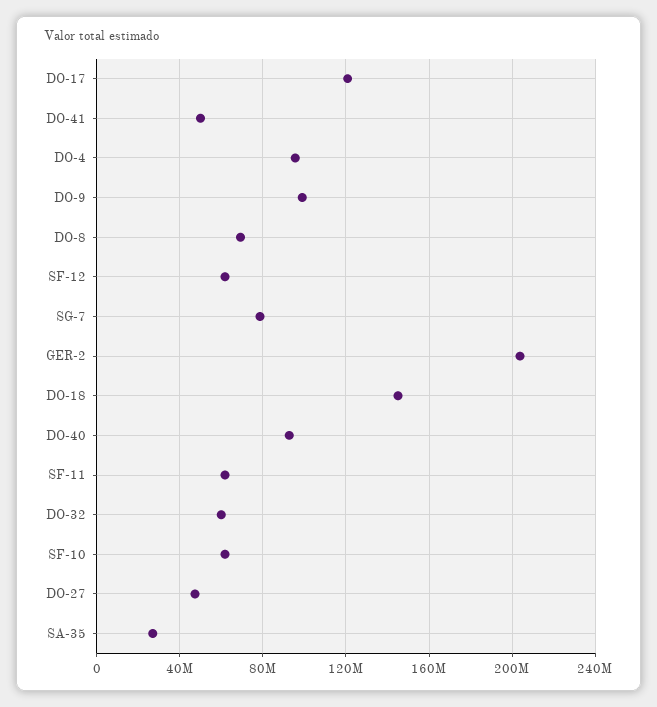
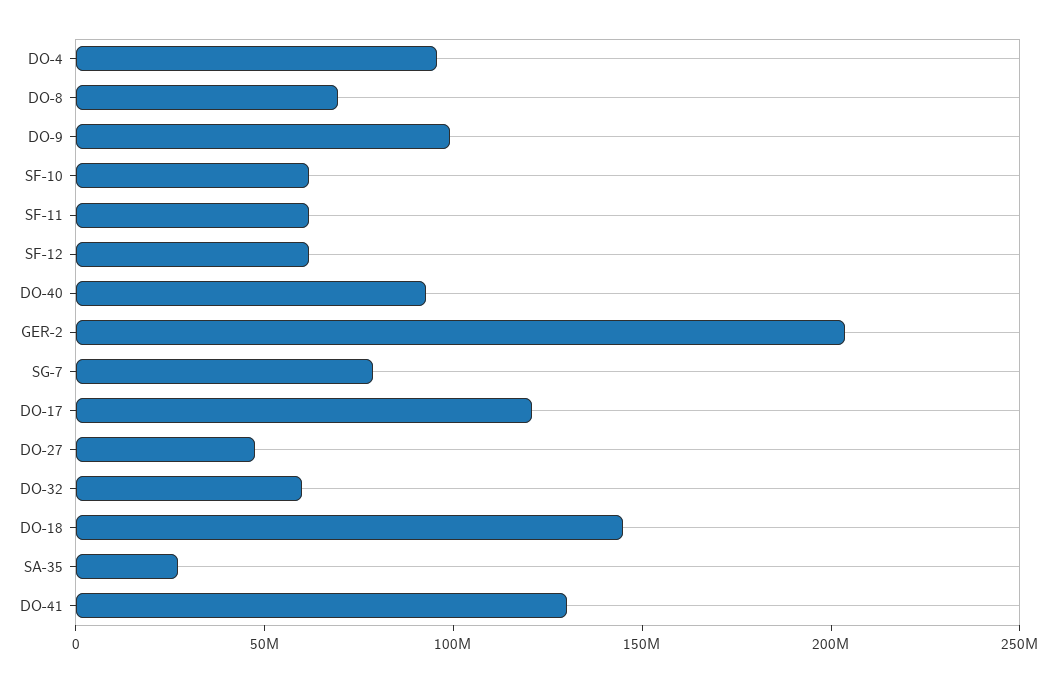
DO-41: 50000000 -> 130000000

